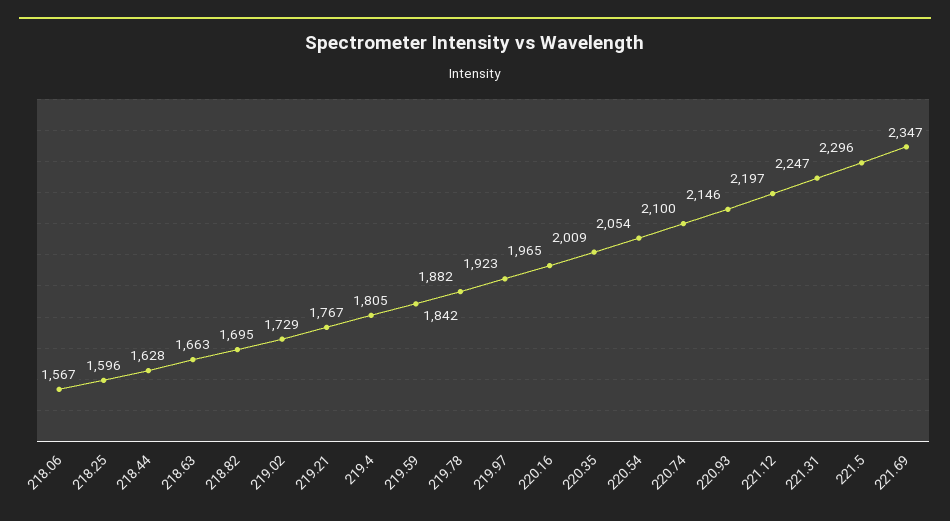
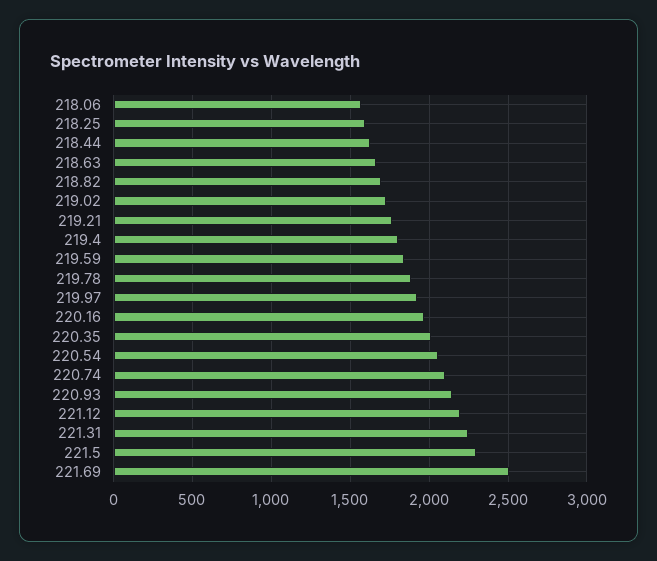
221.69: 2347 -> 2500

